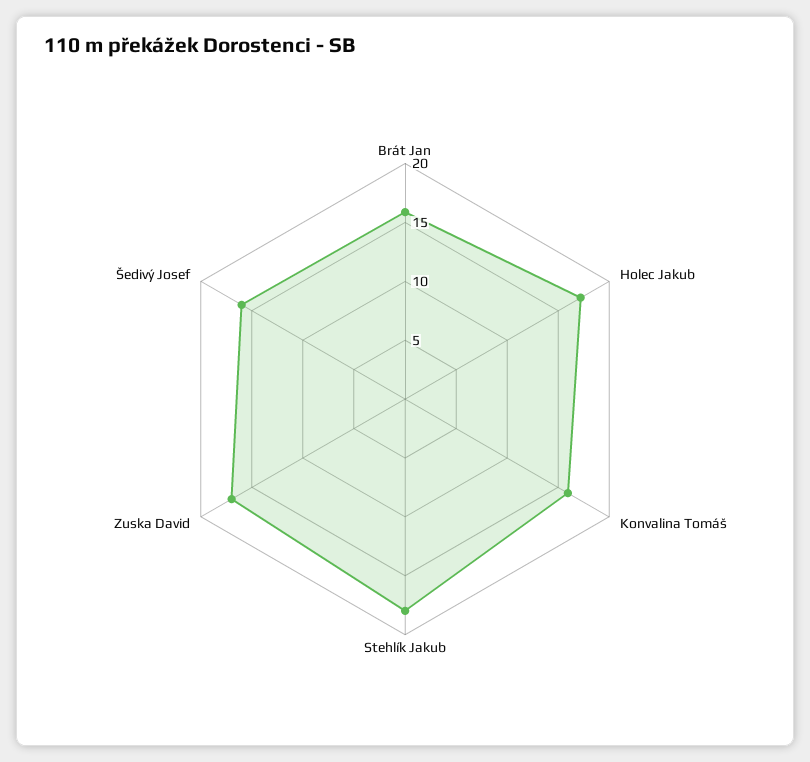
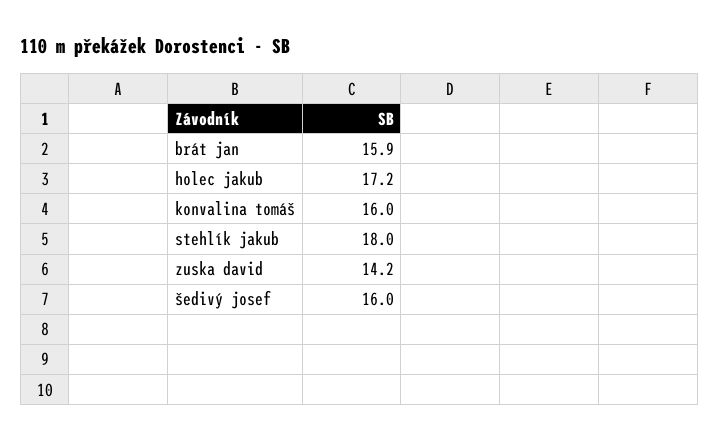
Zuska David: 17 -> 14.2

